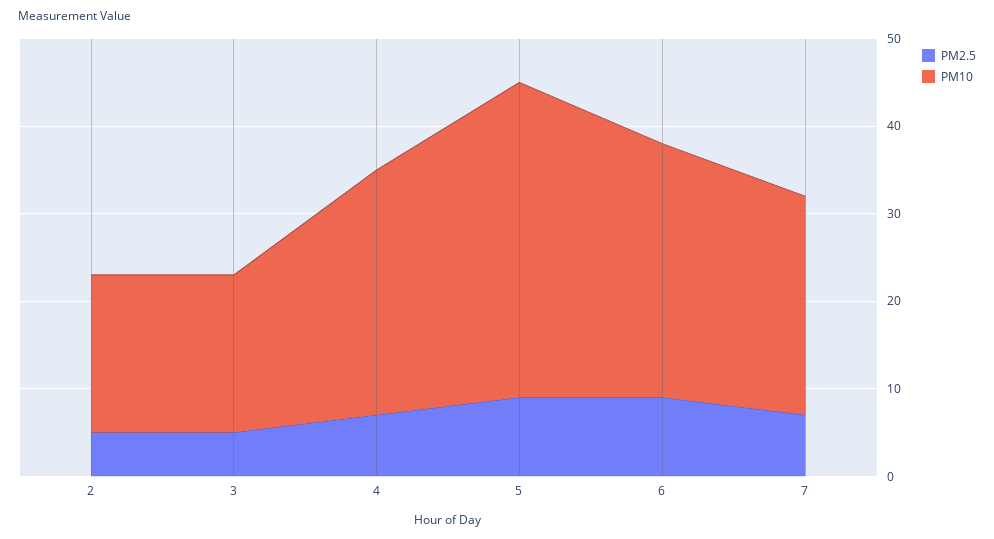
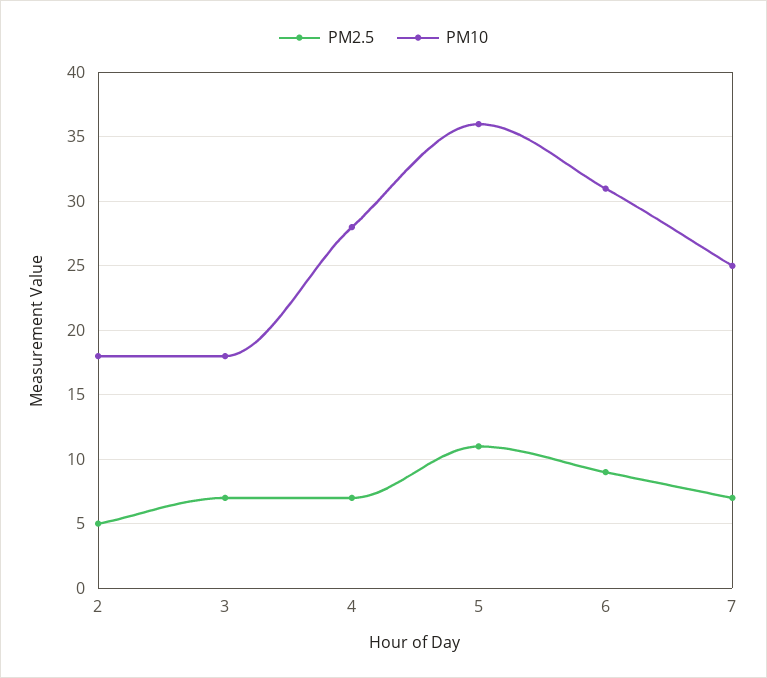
PM2.5, 3: 5 -> 7
PM2.5, 5: 9 -> 11
PM10, 6: 29 -> 31

